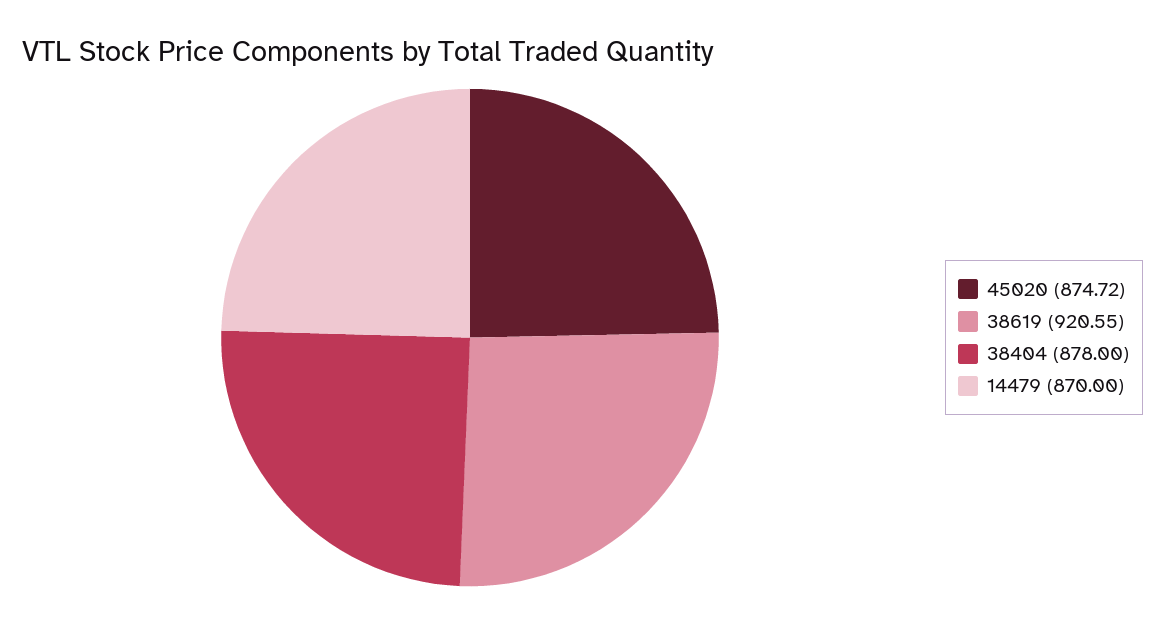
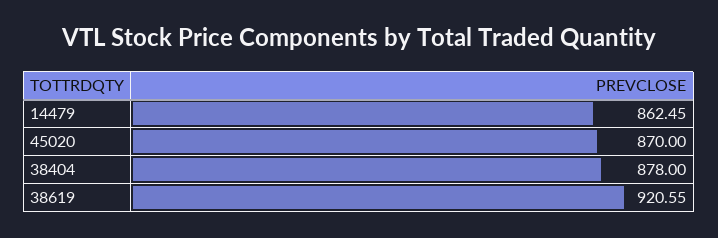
45020: 874.72 -> 870
14479: 870 -> 862.45

